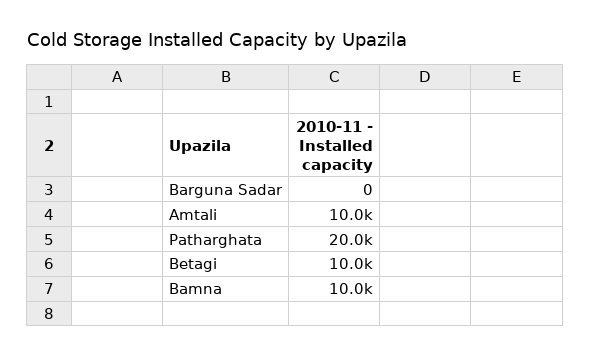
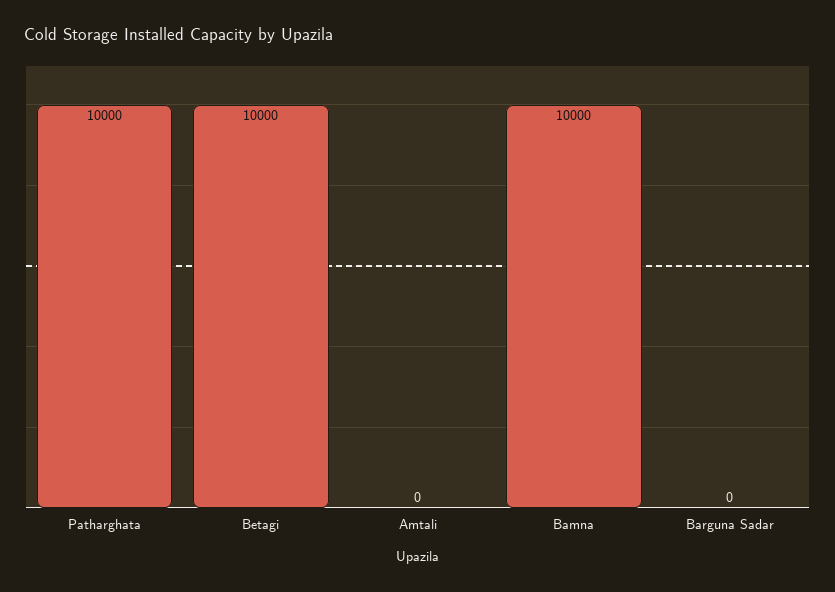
Amtali: 10000 -> 0
Patharghata: 20000 -> 10000

